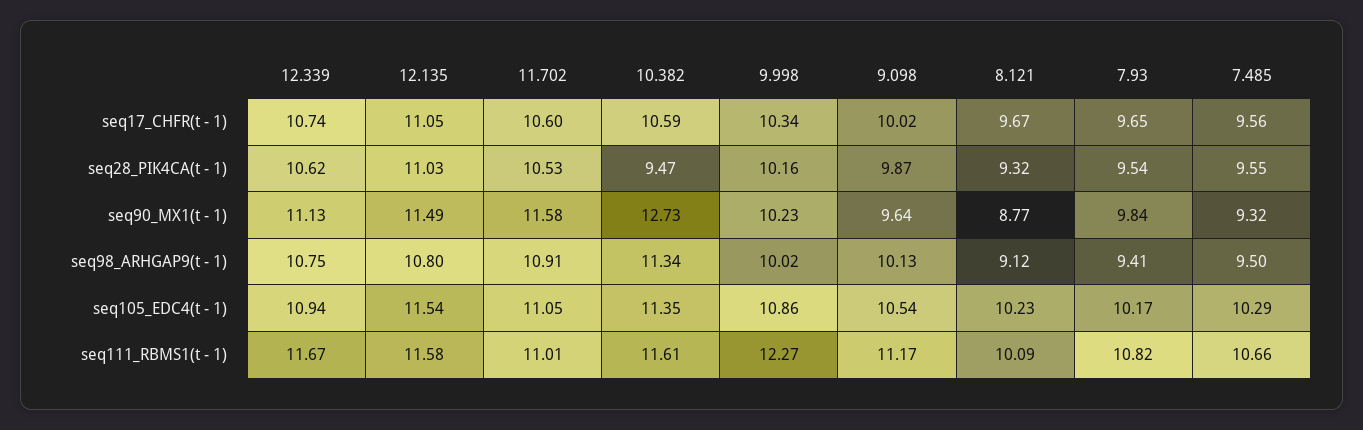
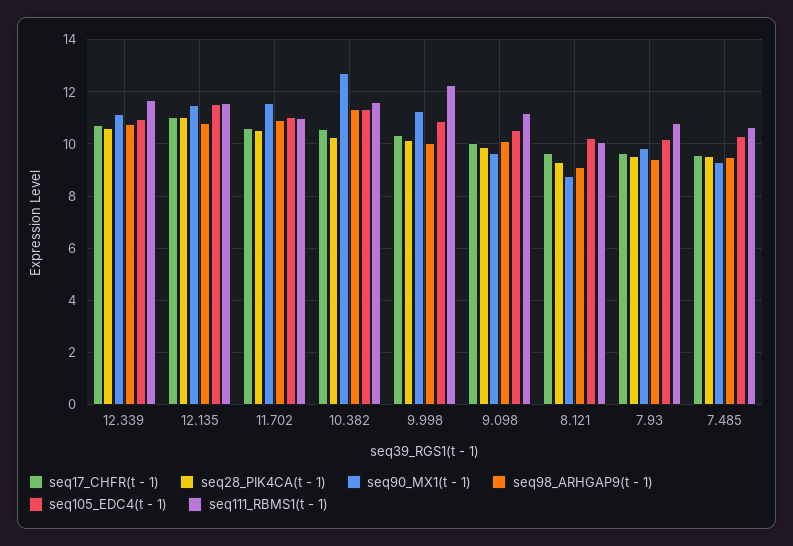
seq28_PIK4CA(t - 1), 10.382: 9.47 -> 10.25
seq90_MX1(t - 1), 9.998: 10.23 -> 11.25

